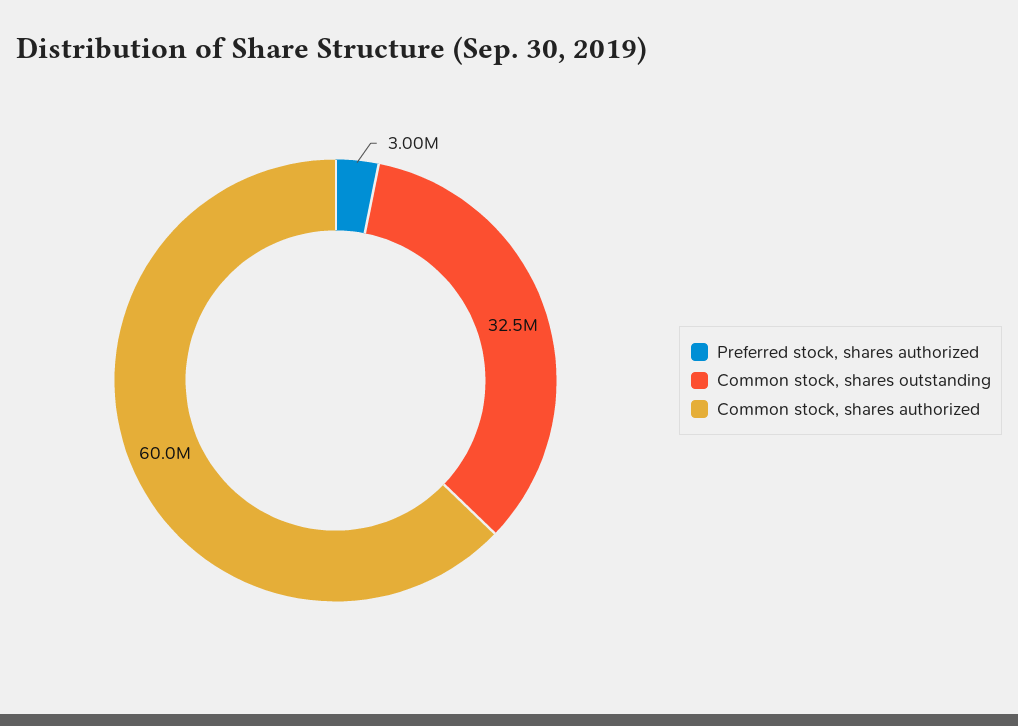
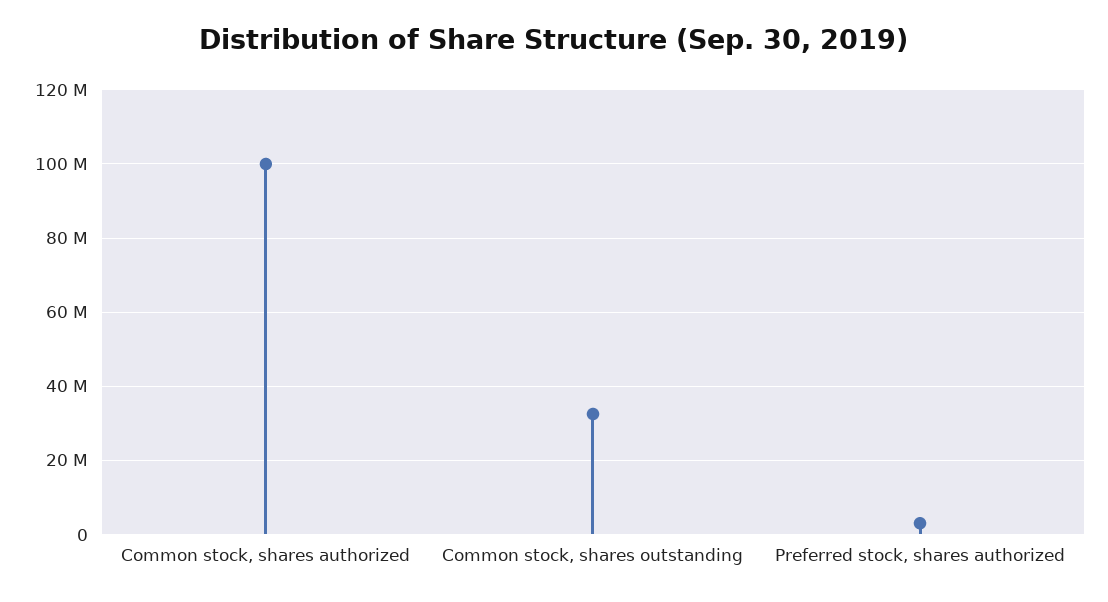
Common stock, shares authorized: 60000000 -> 100000000

